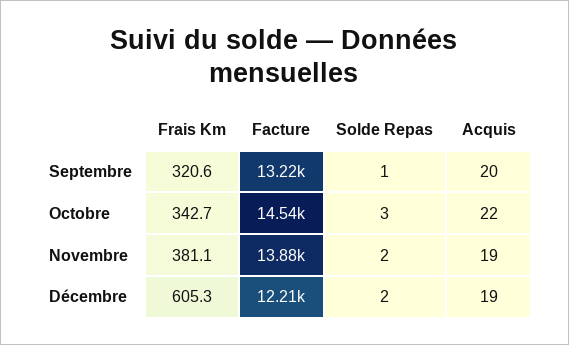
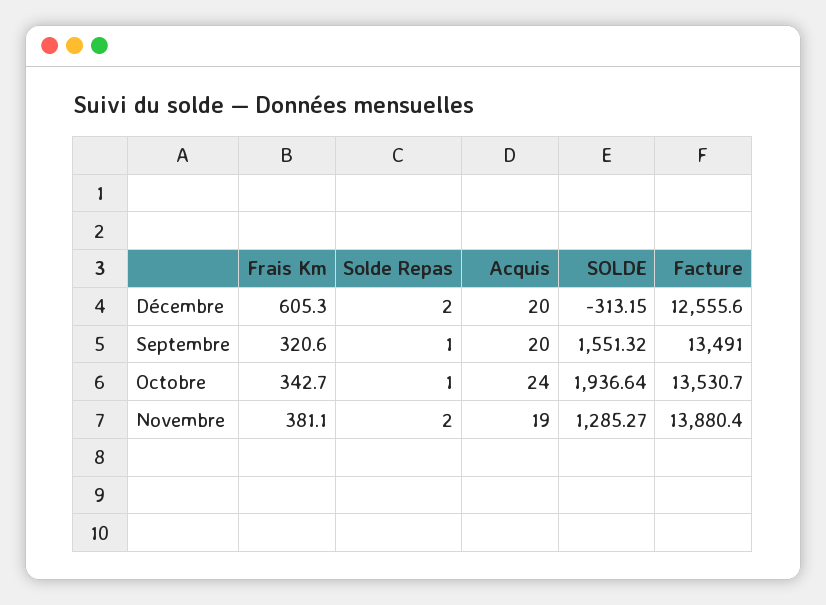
Facture, Septembre: 13220 -> 13491
Facture, Octobre: 14540 -> 13530.7
Solde Repas, Octobre: 3 -> 1
Acquis, Octobre: 22 -> 24
Facture, Décembre: 12210 -> 12555.6
Acquis, Décembre: 19 -> 20
SOLDE, Décembre: none -> -313.15
SOLDE, Septembre: none -> 1551.32
SOLDE, Octobre: none -> 1936.64
SOLDE, Novembre: none -> 1285.27

